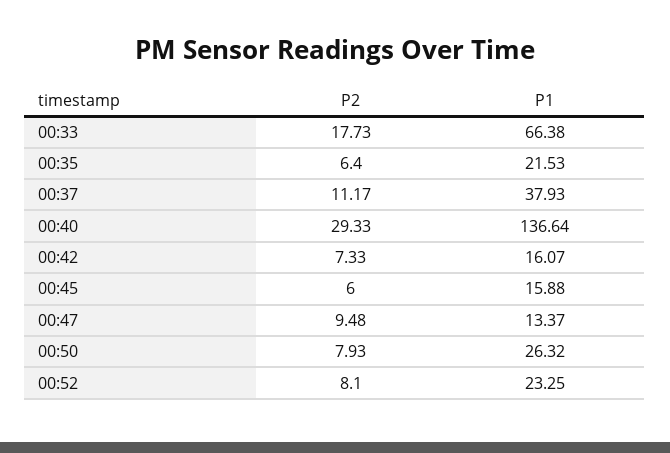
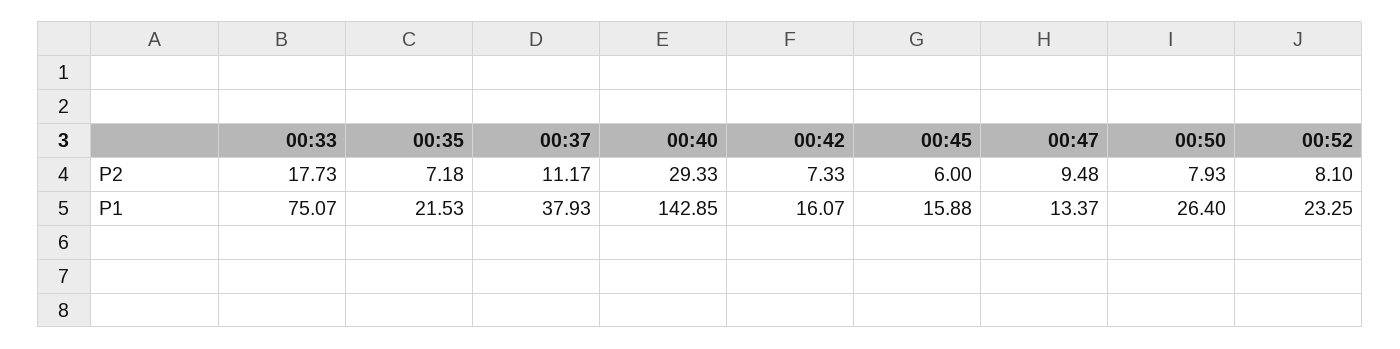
P1, 00:33: 66.38 -> 75.07
P2, 00:35: 6.4 -> 7.18
P1, 00:40: 136.64 -> 142.85
P1, 00:50: 26.32 -> 26.4

